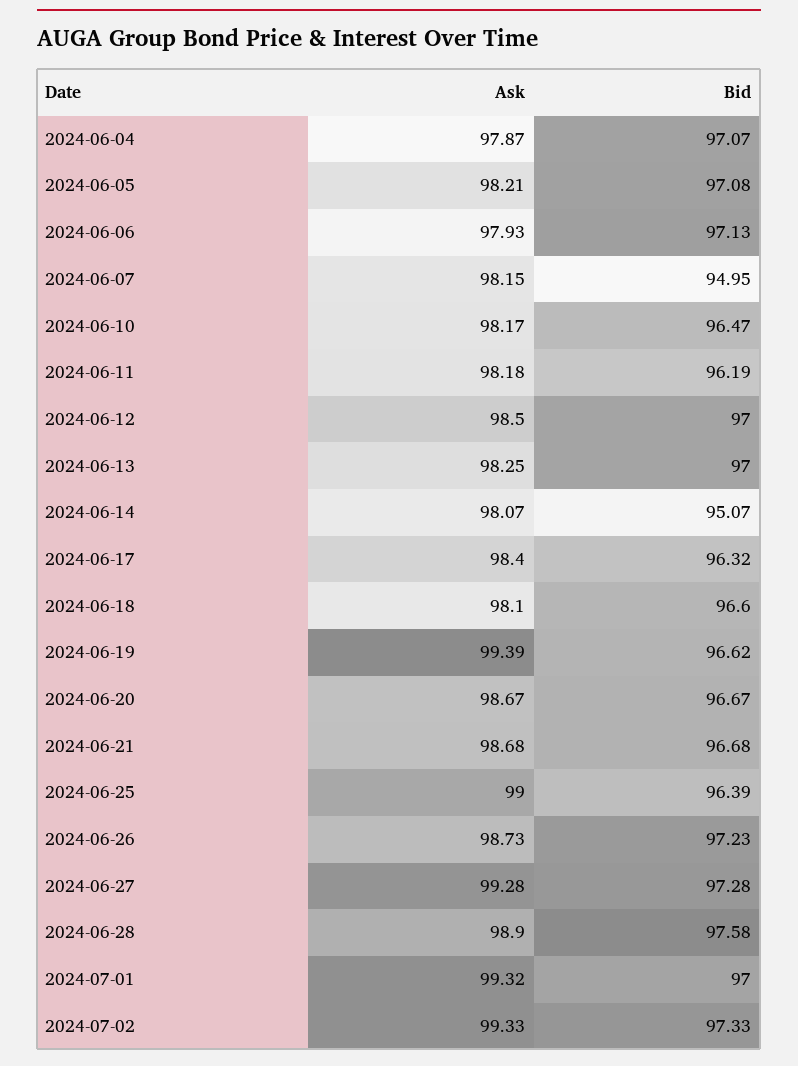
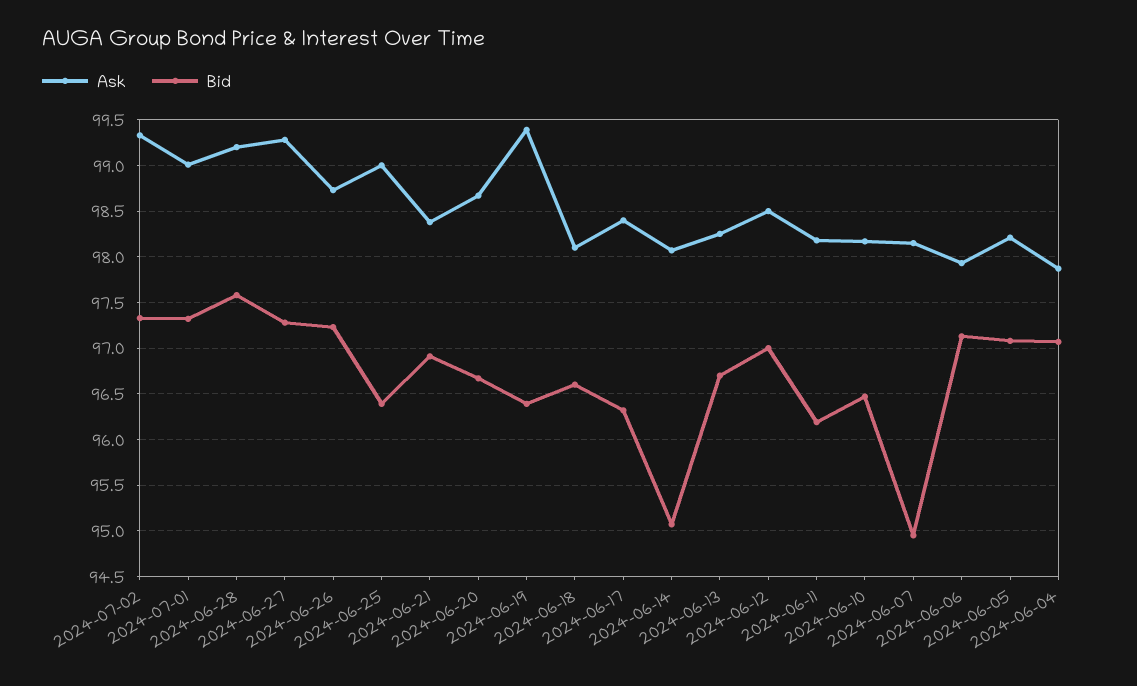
Bid, 2024-06-13: 97 -> 96.7
Bid, 2024-06-19: 96.62 -> 96.4
Ask, 2024-06-21: 98.68 -> 98.4
Bid, 2024-06-21: 96.68 -> 96.9
Ask, 2024-06-28: 98.9 -> 99.2
Ask, 2024-07-01: 99.32 -> 99
Bid, 2024-07-01: 97 -> 97.3

